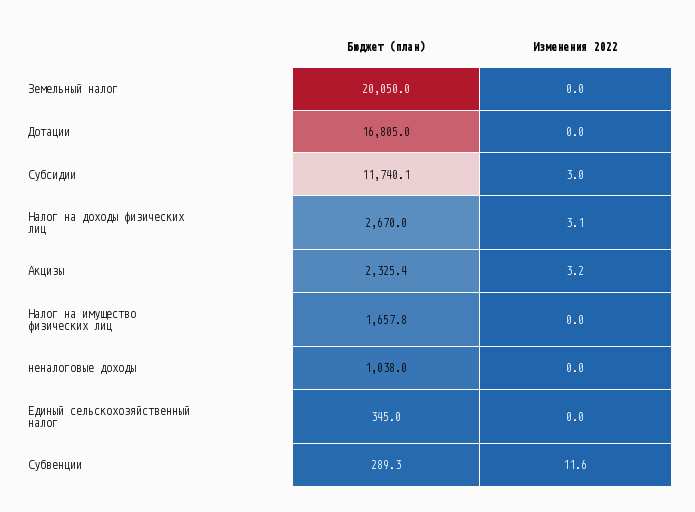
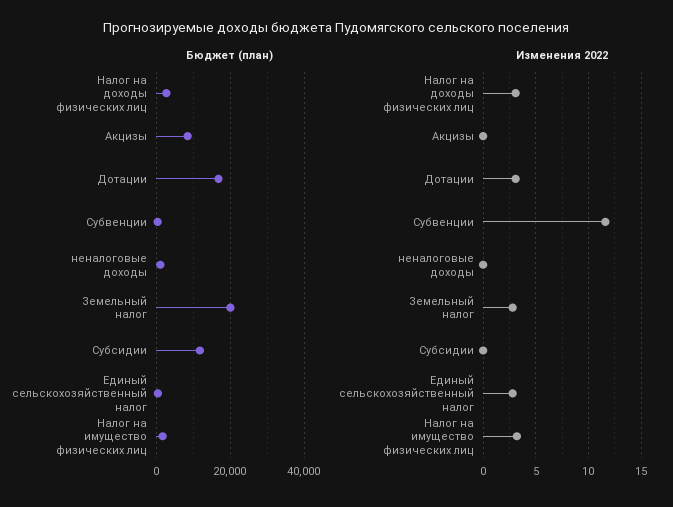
Изменения 2022, Земельный налог: 0 -> 3
Изменения 2022, Дотации: 0 -> 3
Изменения 2022, Субсидии: 3 -> 0
Бюджет (план), Акцизы: 2325.4 -> 8000
Изменения 2022, Акцизы: 3.2 -> 0
Изменения 2022, Налог на имущество физических лиц: 0 -> 3
Изменения 2022, Единый сельскохозяйственный налог: 0 -> 3

